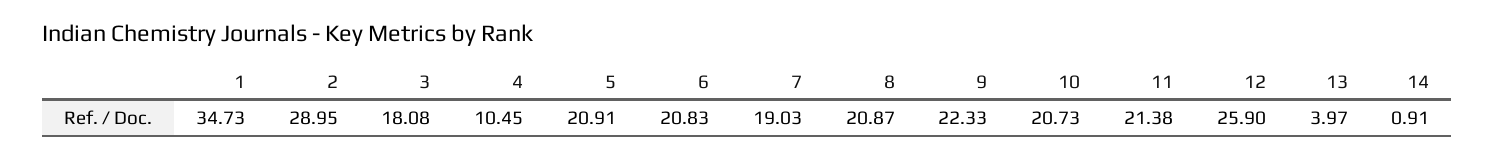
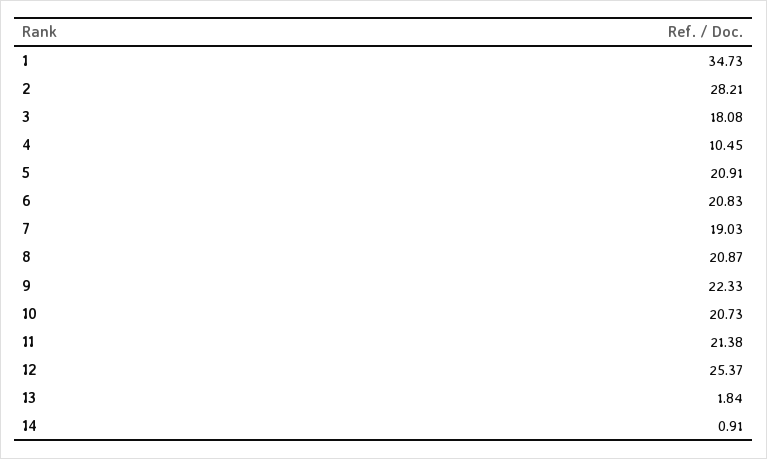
2: 28.95 -> 28.21
12: 25.9 -> 25.37
13: 3.97 -> 1.84

